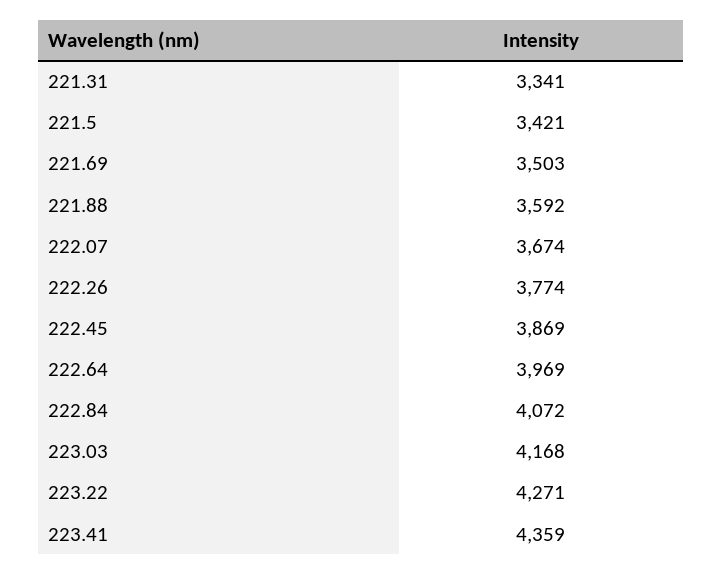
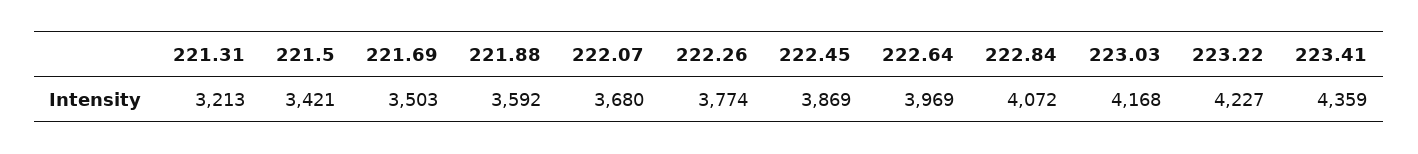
221.31: 3341 -> 3213
222.07: 3674 -> 3680
223.22: 4271 -> 4227

